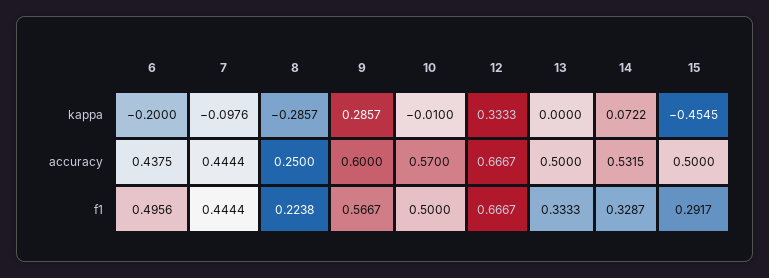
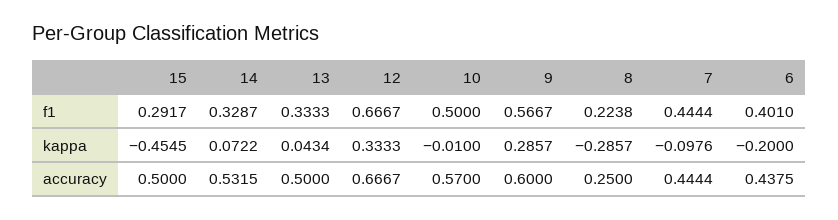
13, kappa: 0 -> 0.0434
6, f1: 0.4956 -> 0.401

